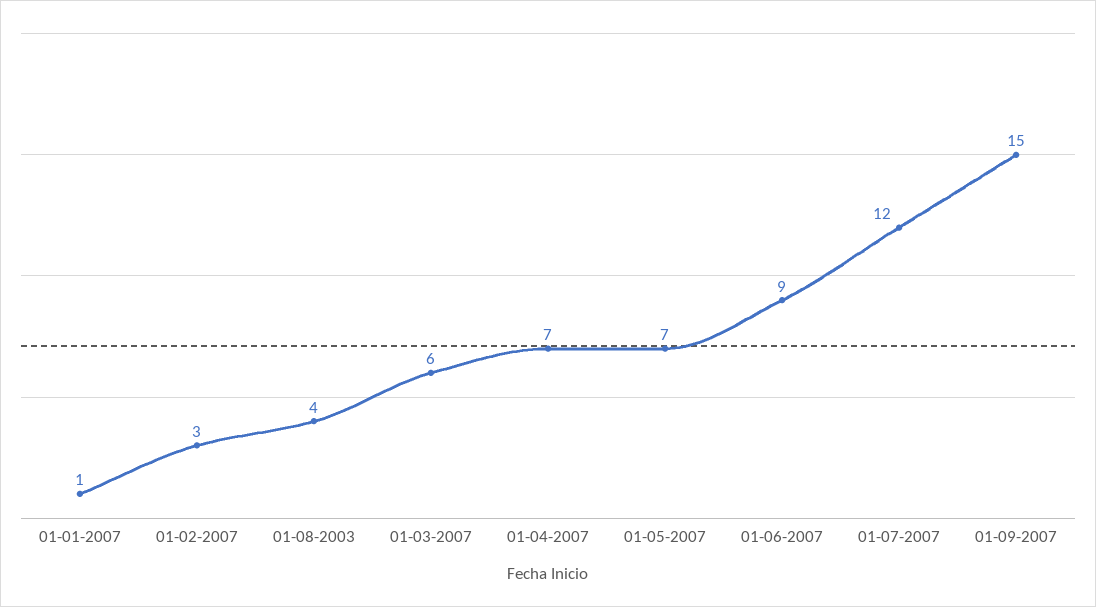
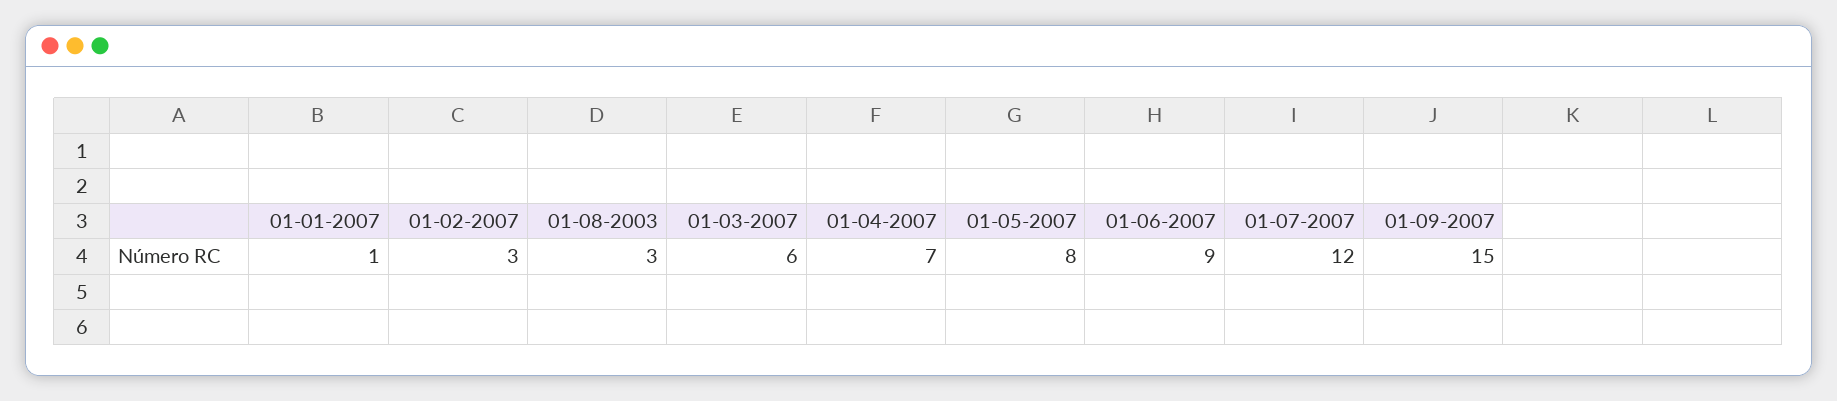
01-08-2003: 4 -> 3
01-05-2007: 7 -> 8

